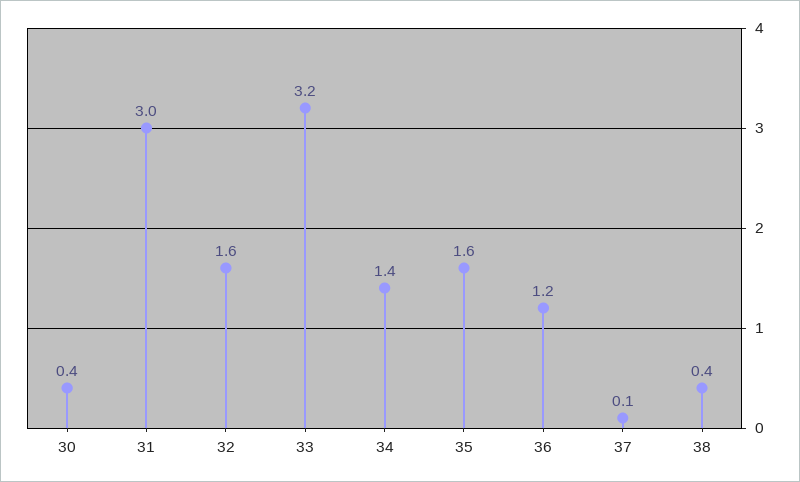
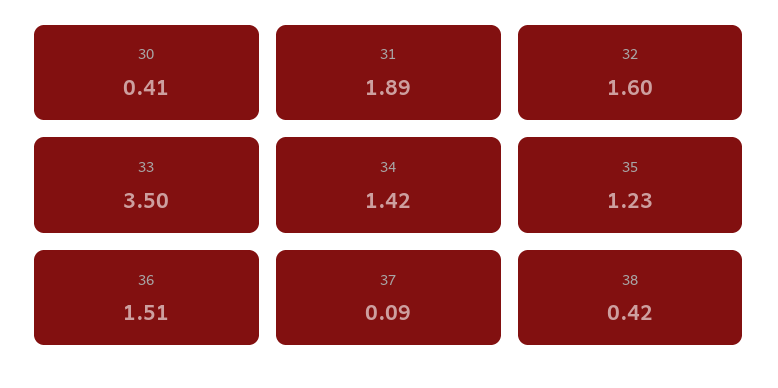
31: 3 -> 1.89
33: 3.2 -> 3.5
35: 1.6 -> 1.23
36: 1.2 -> 1.51

